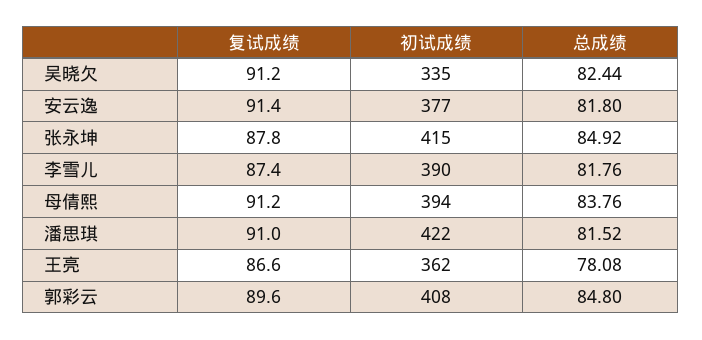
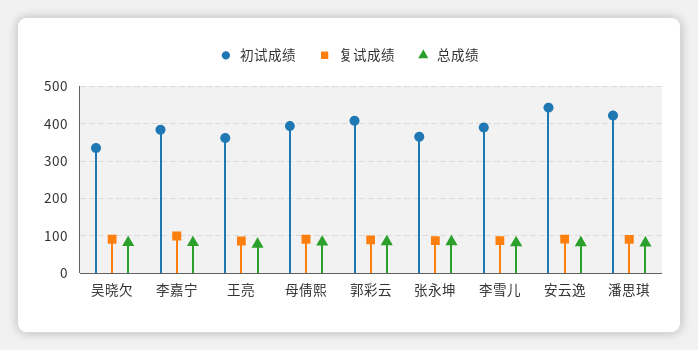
初试成绩, 安云逸: 377 -> 440
初试成绩, 张永坤: 415 -> 360
初试成绩, 李嘉宁: none -> 380
复试成绩, 李嘉宁: none -> 100
总成绩, 李嘉宁: none -> 80

